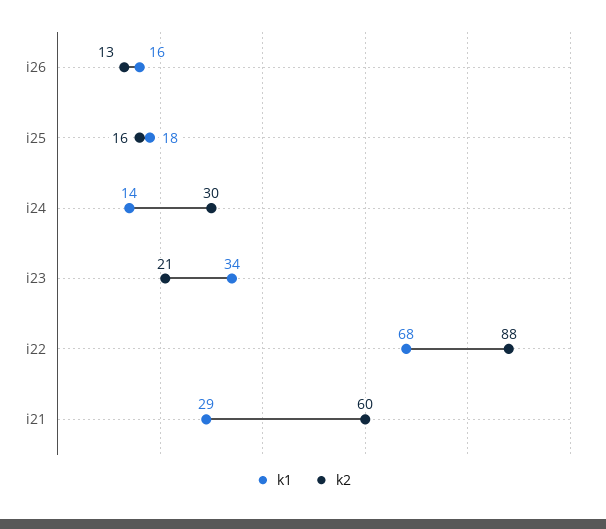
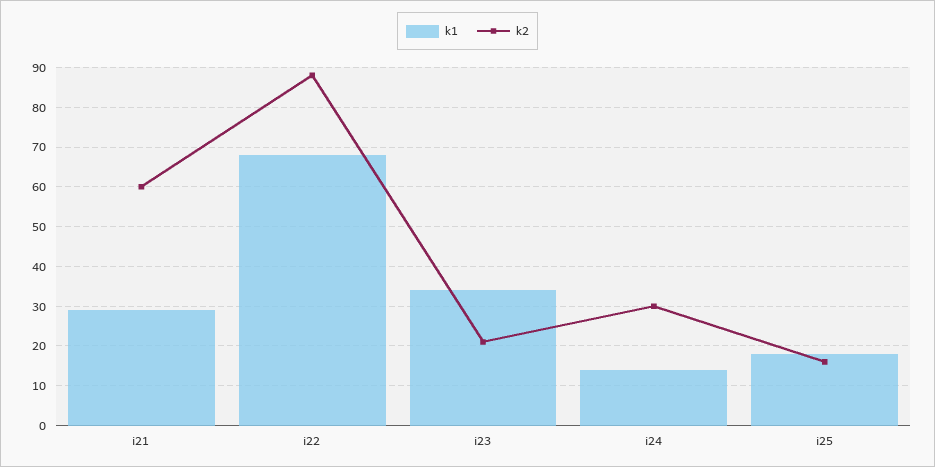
k1, i26: 16 -> none
k2, i26: 13 -> none

